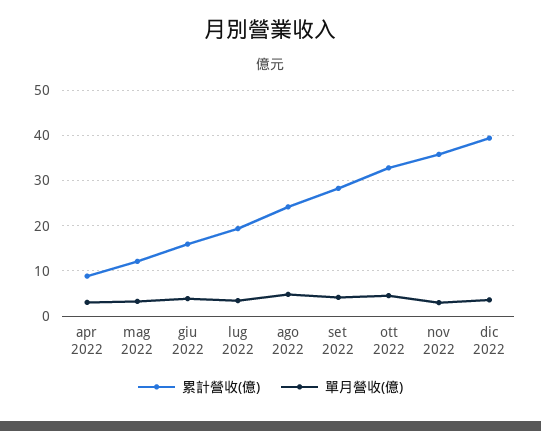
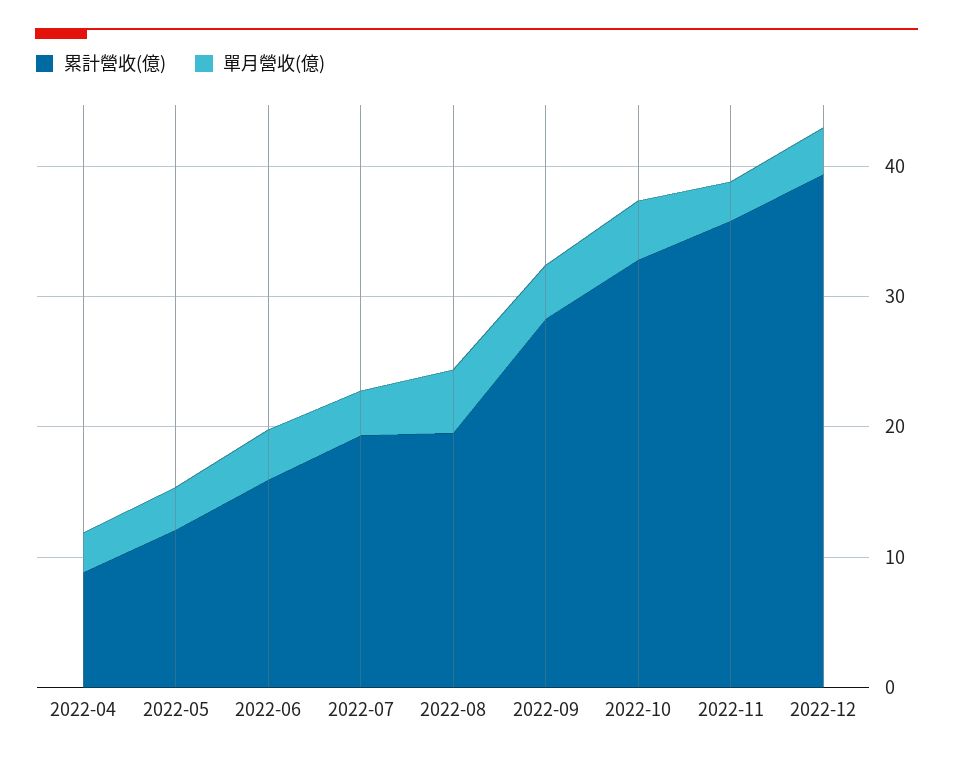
累計營收(億), ago 2022: 24 -> 20

